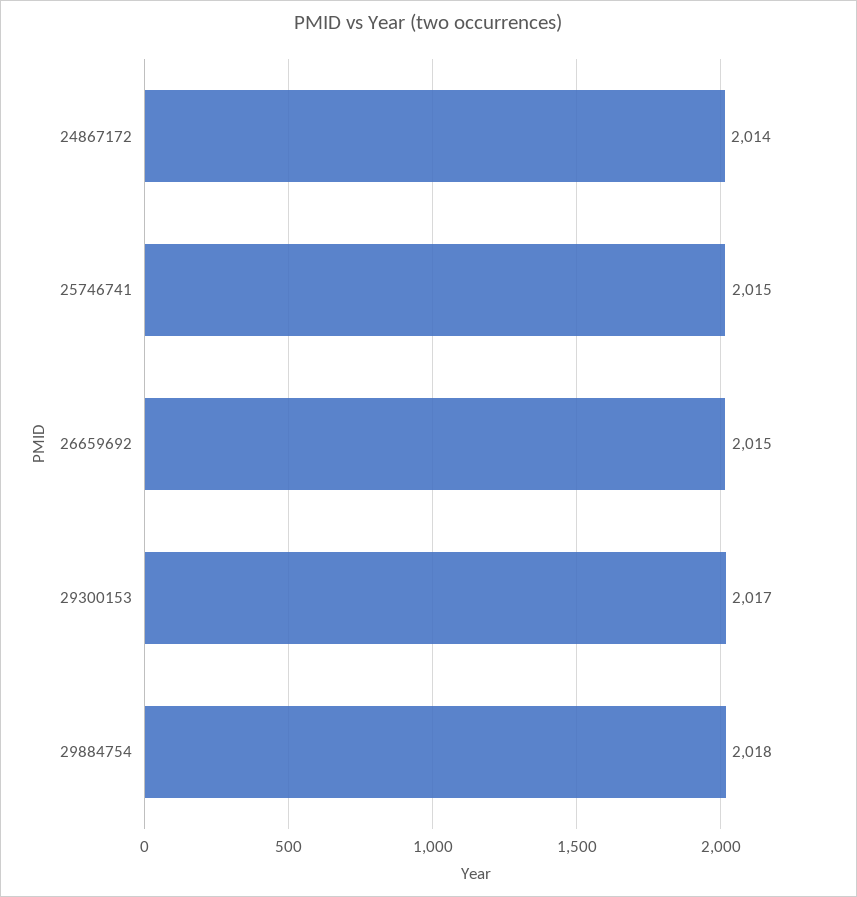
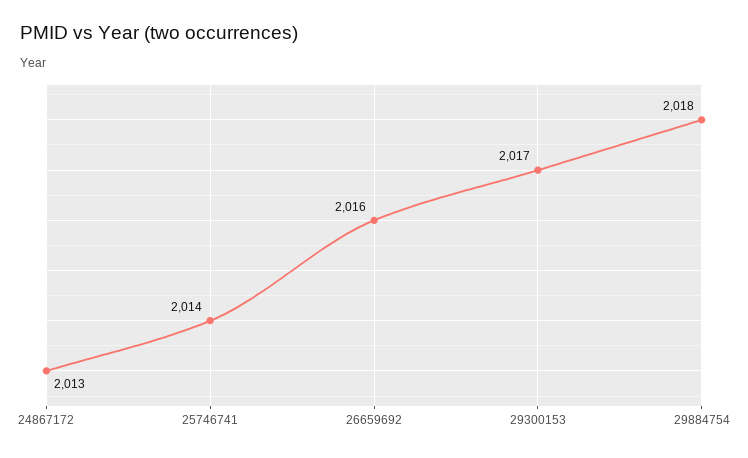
24867172: 2014 -> 2013
25746741: 2015 -> 2014
26659692: 2015 -> 2016

